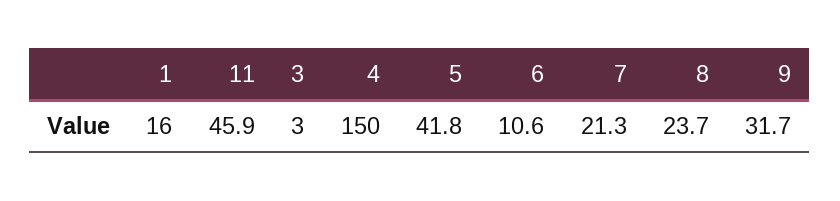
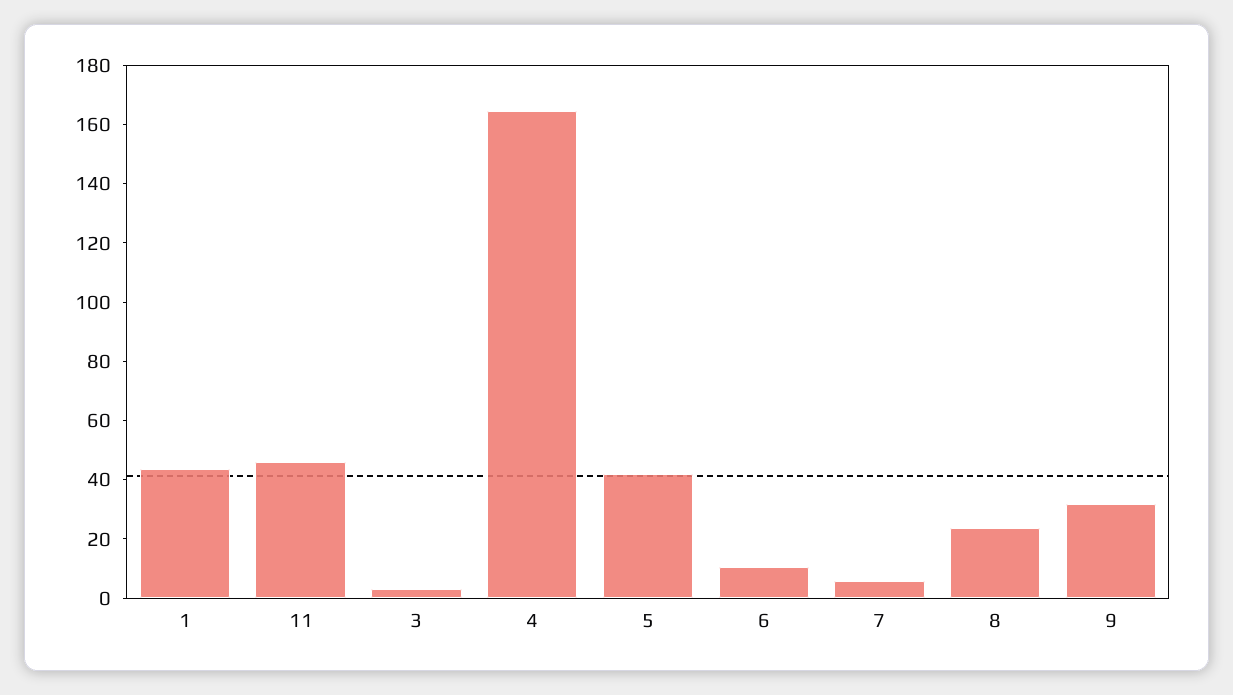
1: 16 -> 45
4: 150 -> 165
7: 21.3 -> 5

